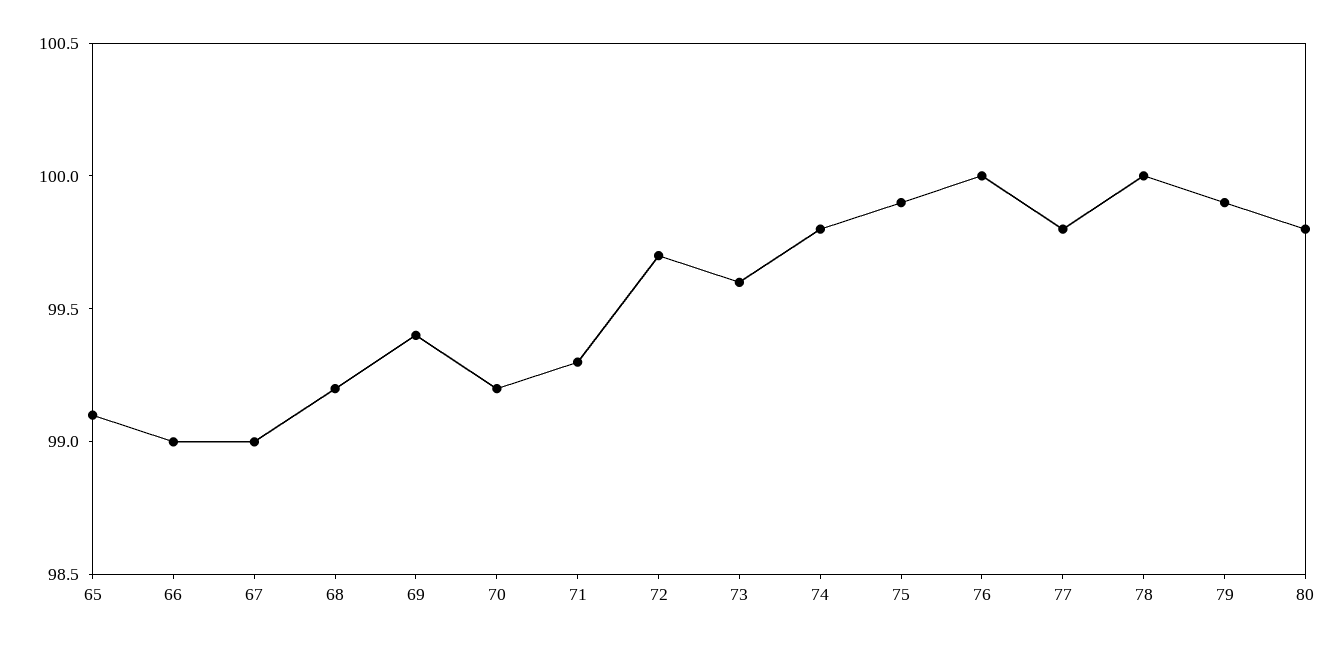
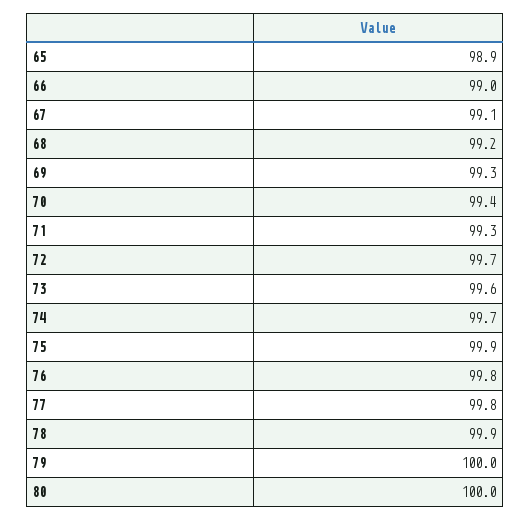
65: 99.1 -> 98.9
67: 99 -> 99.1
69: 99.4 -> 99.3
70: 99.2 -> 99.4
74: 99.8 -> 99.7
76: 100 -> 99.8
78: 100 -> 99.9
79: 99.9 -> 100
80: 99.8 -> 100

